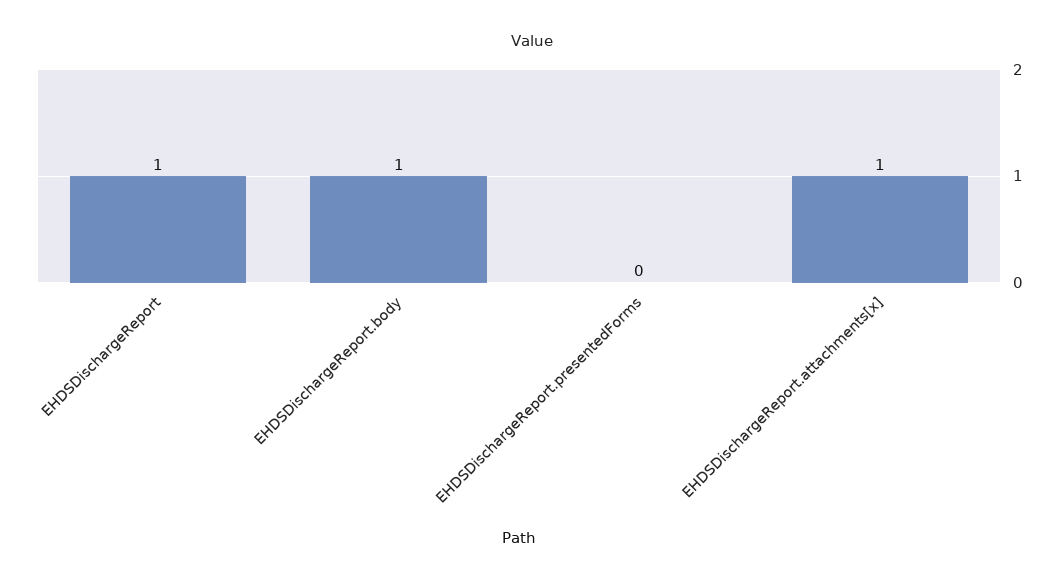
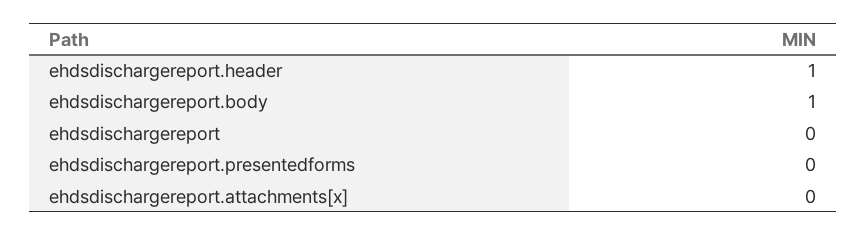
EHDSDischargeReport: 1 -> 0
EHDSDischargeReport.attachments[x]: 1 -> 0
ehdsdischargereport.header: none -> 1

